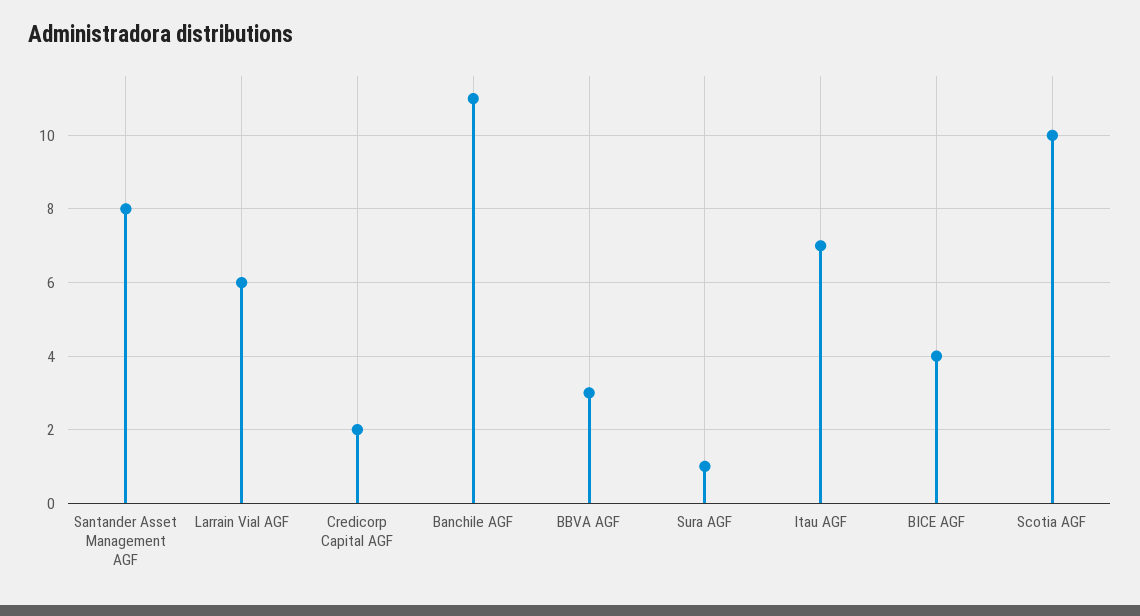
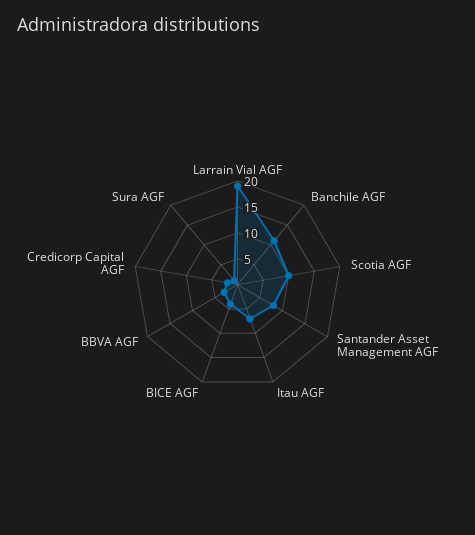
Larrain Vial AGF: 6 -> 20

